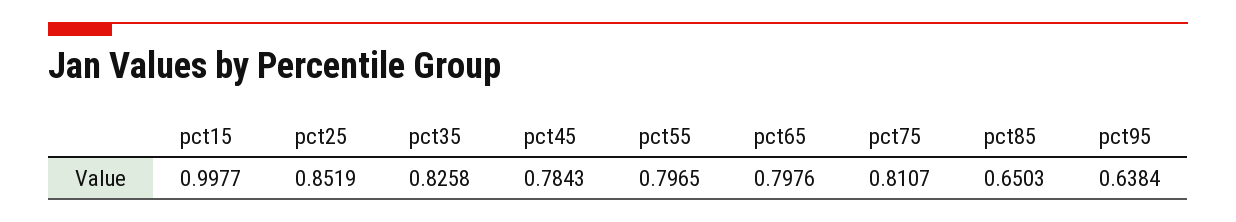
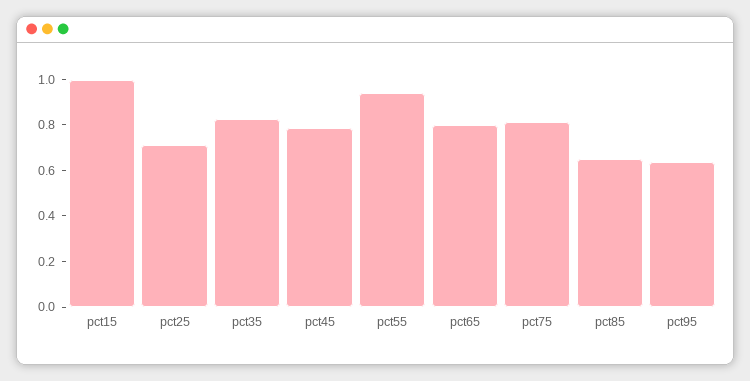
pct25: 0.8519 -> 0.7
pct55: 0.7965 -> 0.95

